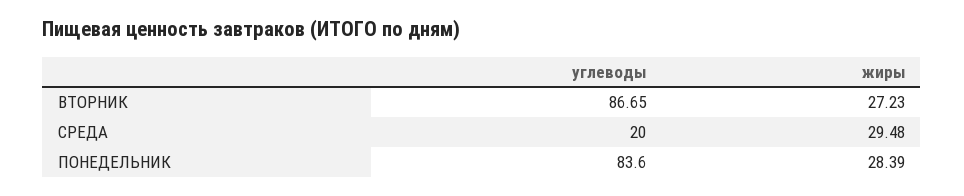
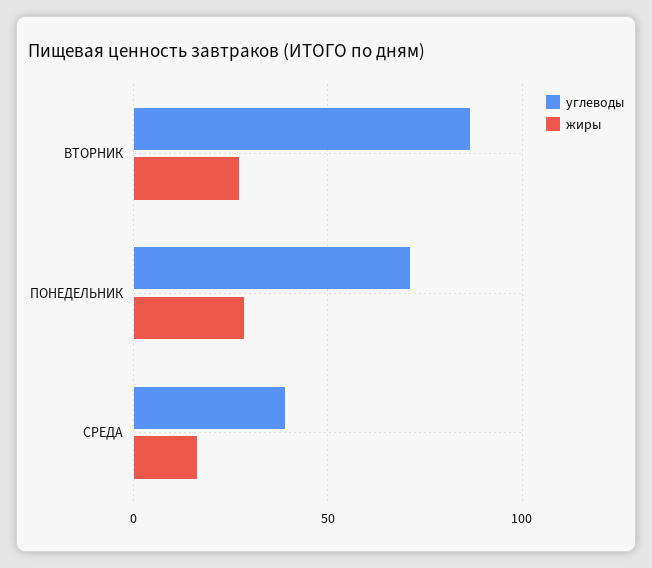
углеводы, СРЕДА: 20 -> 40
жиры, СРЕДА: 29.48 -> 15
углеводы, ПОНЕДЕЛЬНИК: 83.6 -> 70

